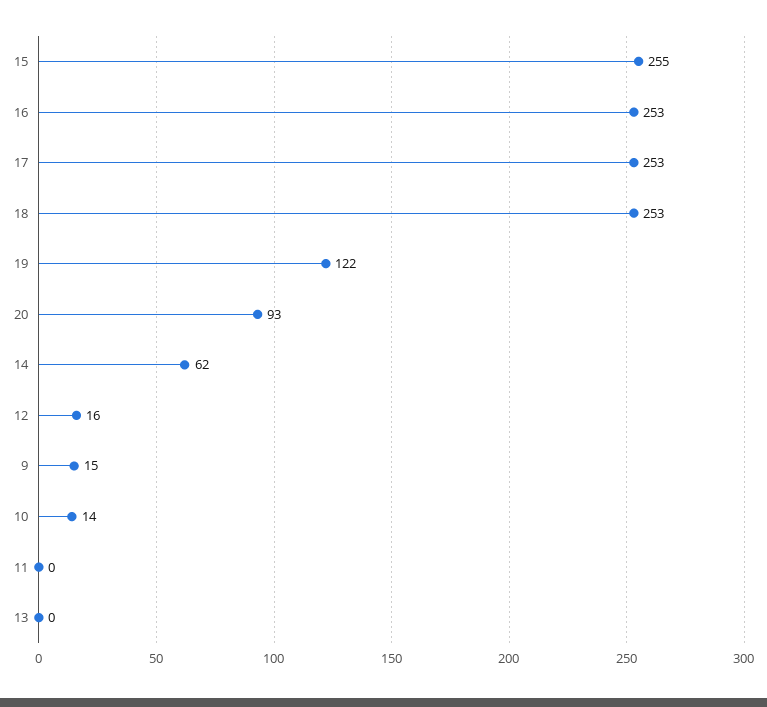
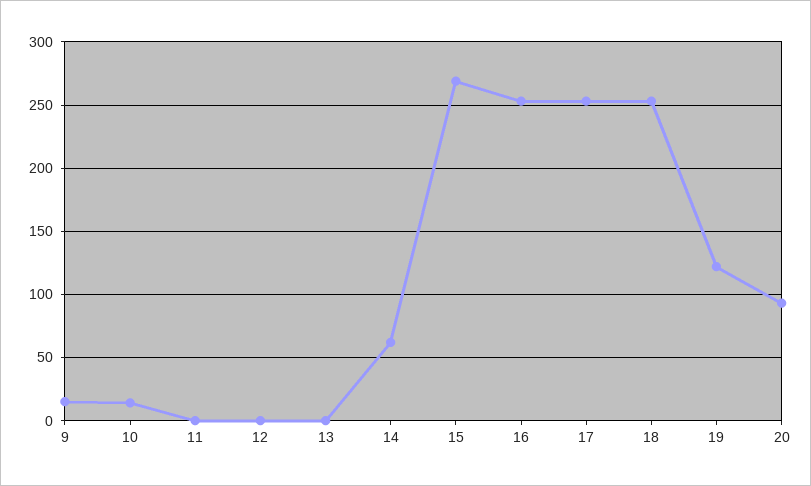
15: 255 -> 270
12: 16 -> 0

